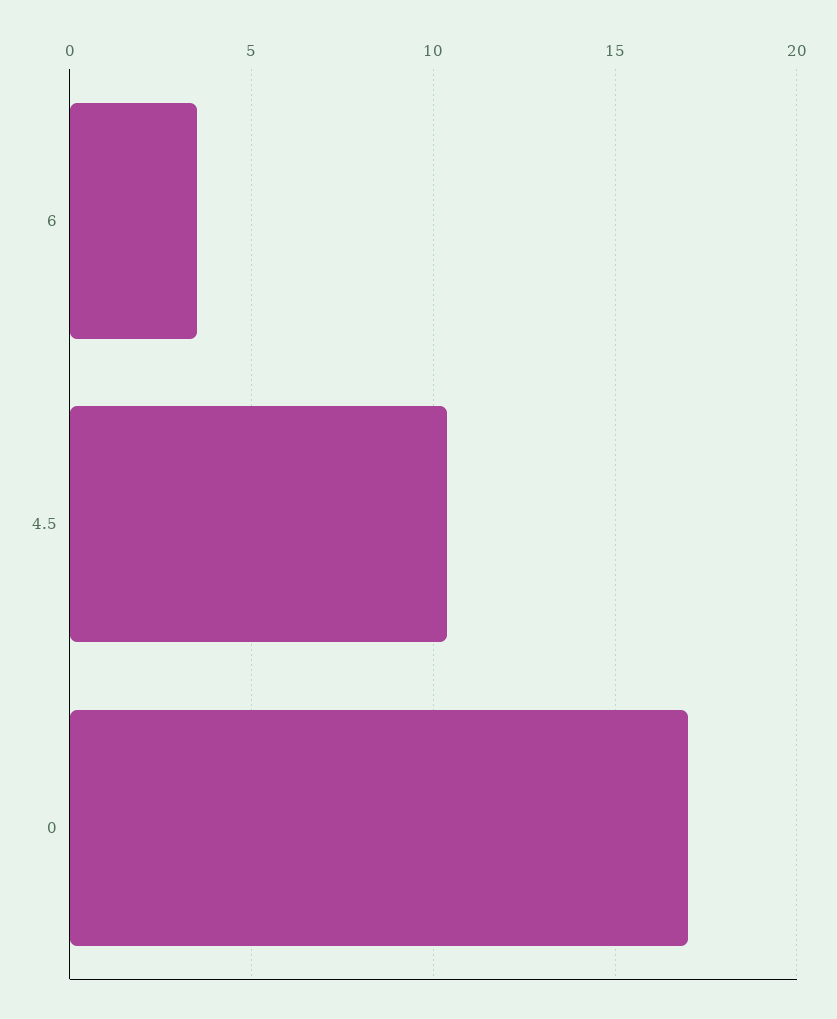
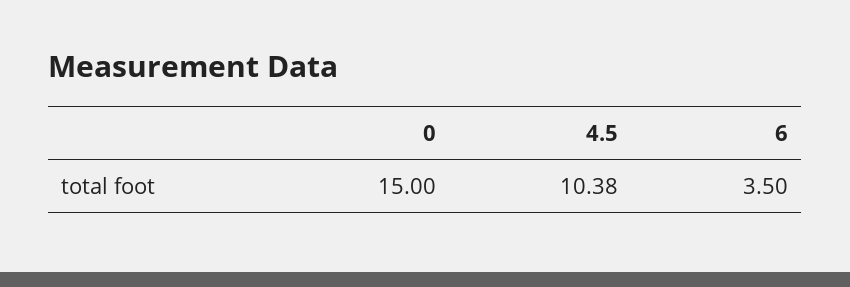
0: 17 -> 15

